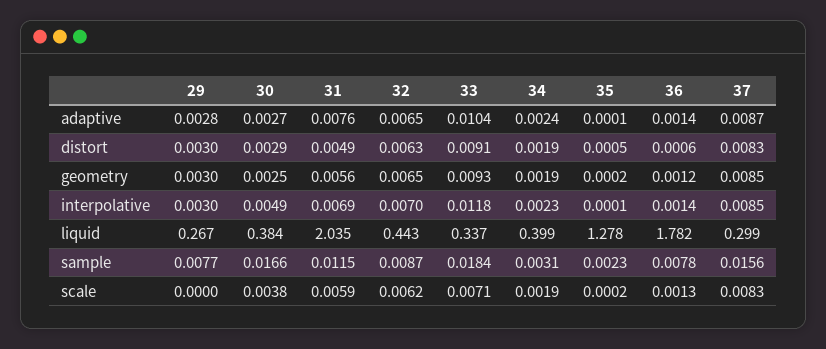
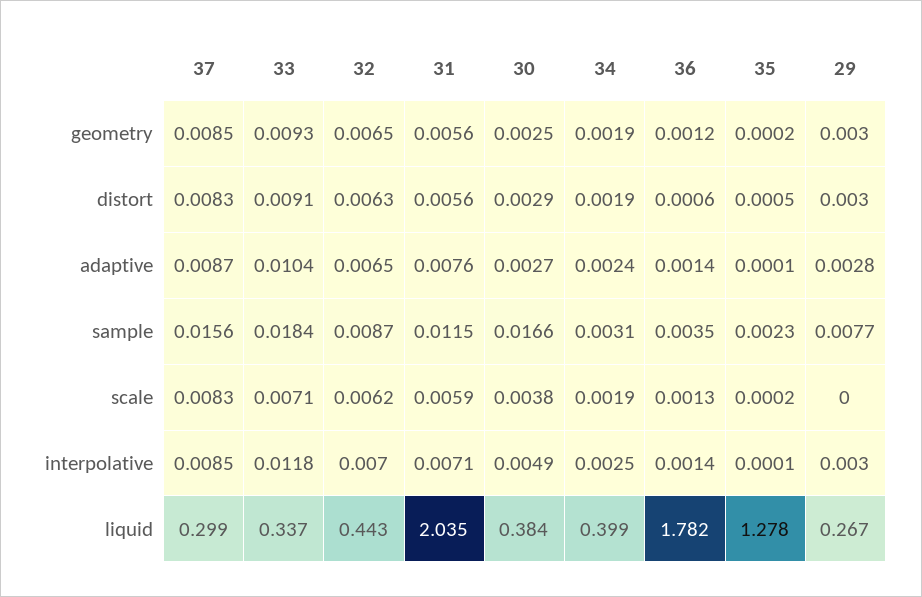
31, distort: 0.0049 -> 0.0056
31, interpolative: 0.0069 -> 0.0071
34, interpolative: 0.0023 -> 0.0025
36, sample: 0.0078 -> 0.0035

